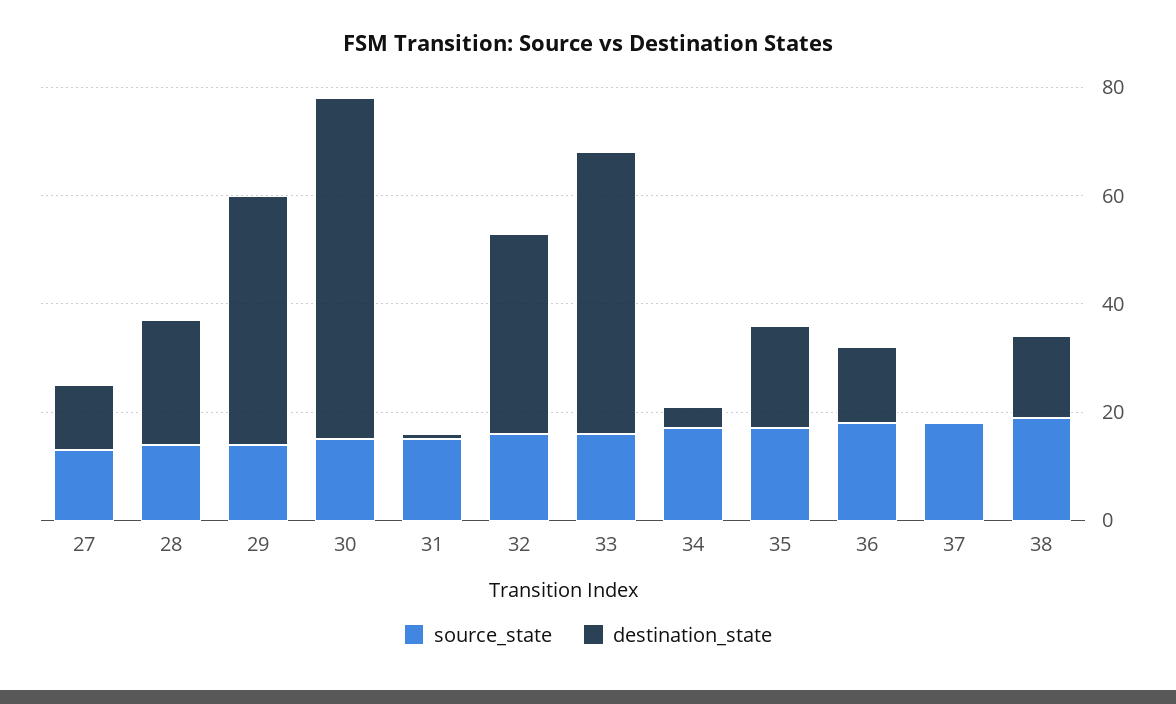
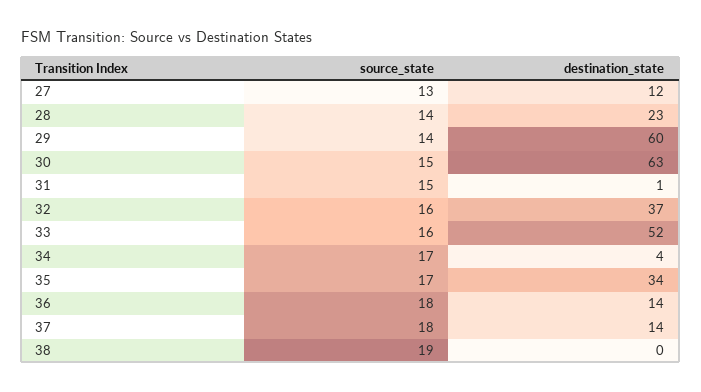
destination_state, 29: 45 -> 60
destination_state, 35: 20 -> 34
destination_state, 37: 0 -> 14
destination_state, 38: 15 -> 0

